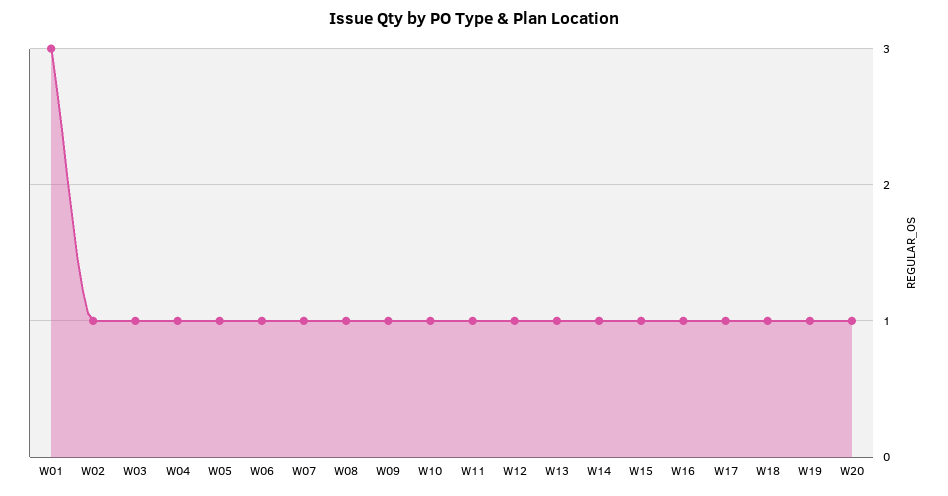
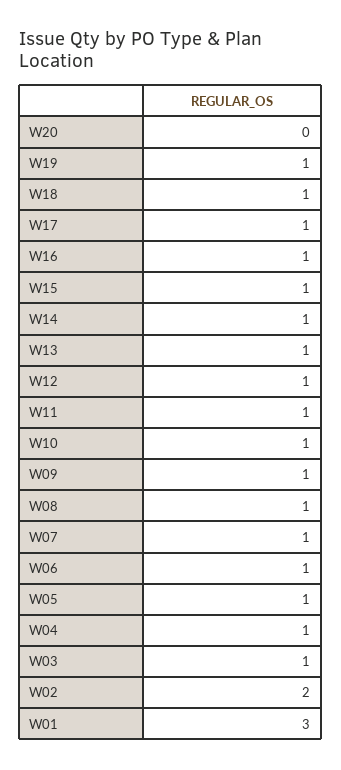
W02: 1 -> 2
W20: 1 -> 0

